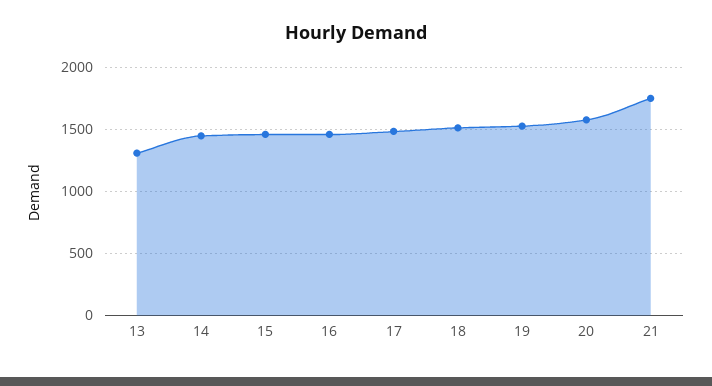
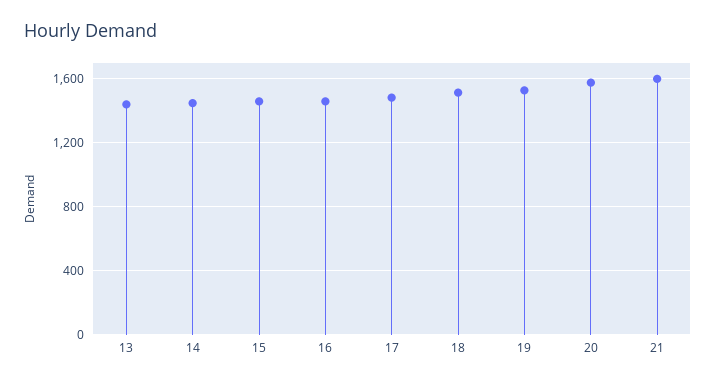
13: 1300 -> 1450
21: 1750 -> 1600

